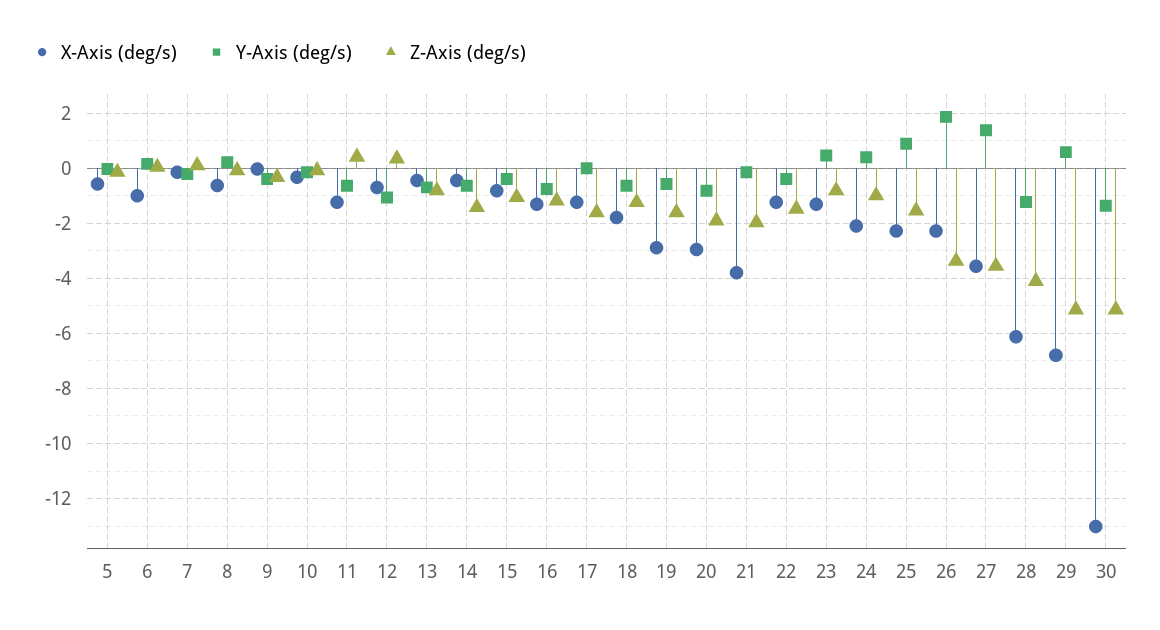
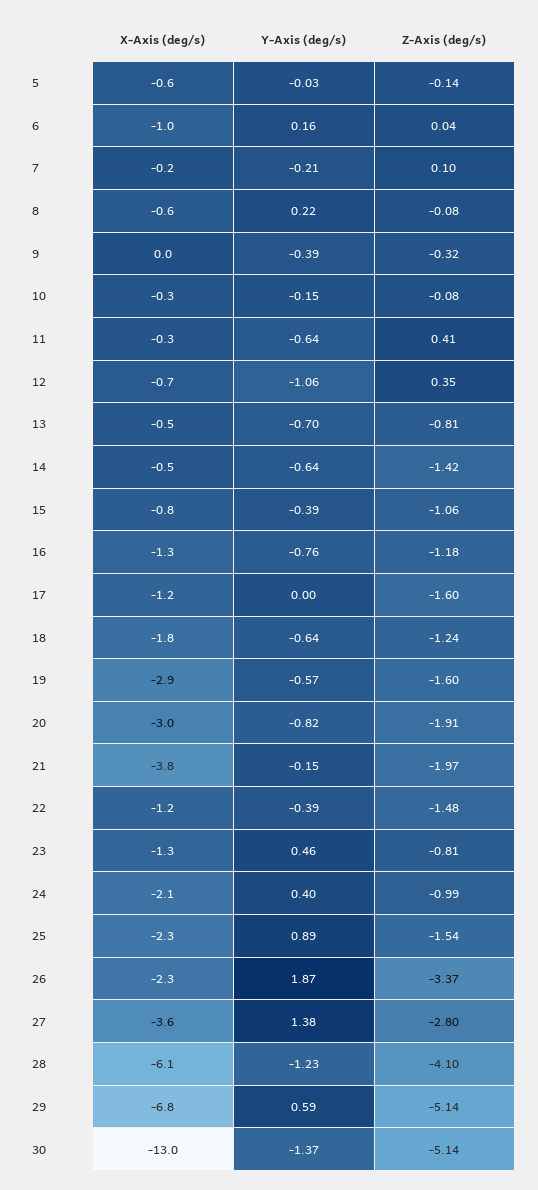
X-Axis (deg/s), 11: -1.25 -> -0.3
Z-Axis (deg/s), 27: -3.5 -> -2.8

